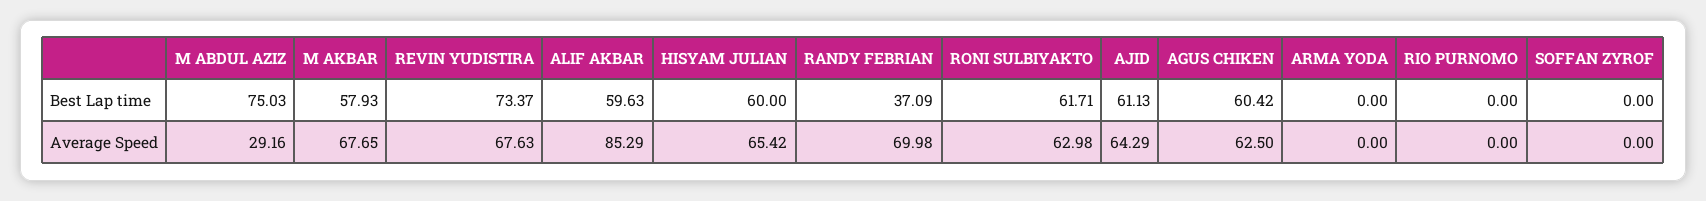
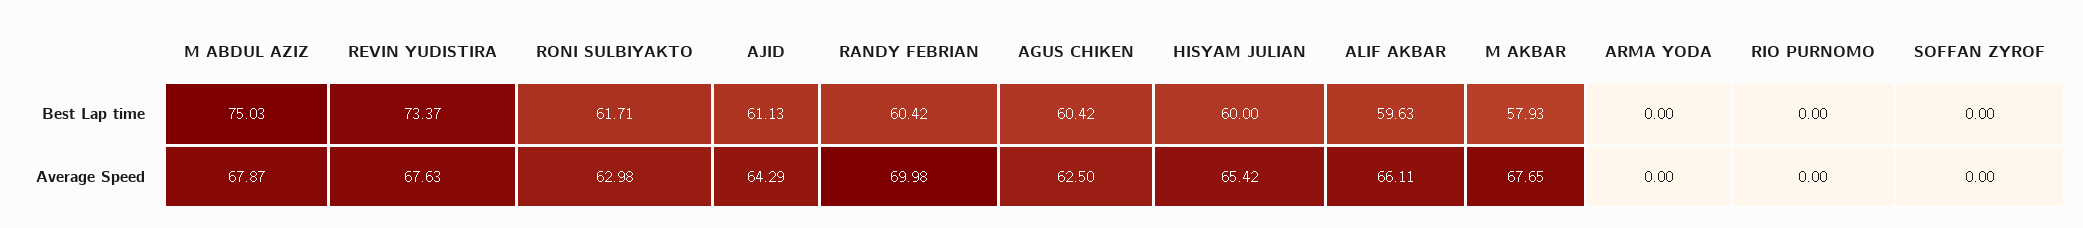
RANDY FEBRIAN, Best Lap time: 37.09 -> 60.42
M ABDUL AZIZ, Average Speed: 29.16 -> 67.87
ALIF AKBAR, Average Speed: 85.29 -> 66.11

